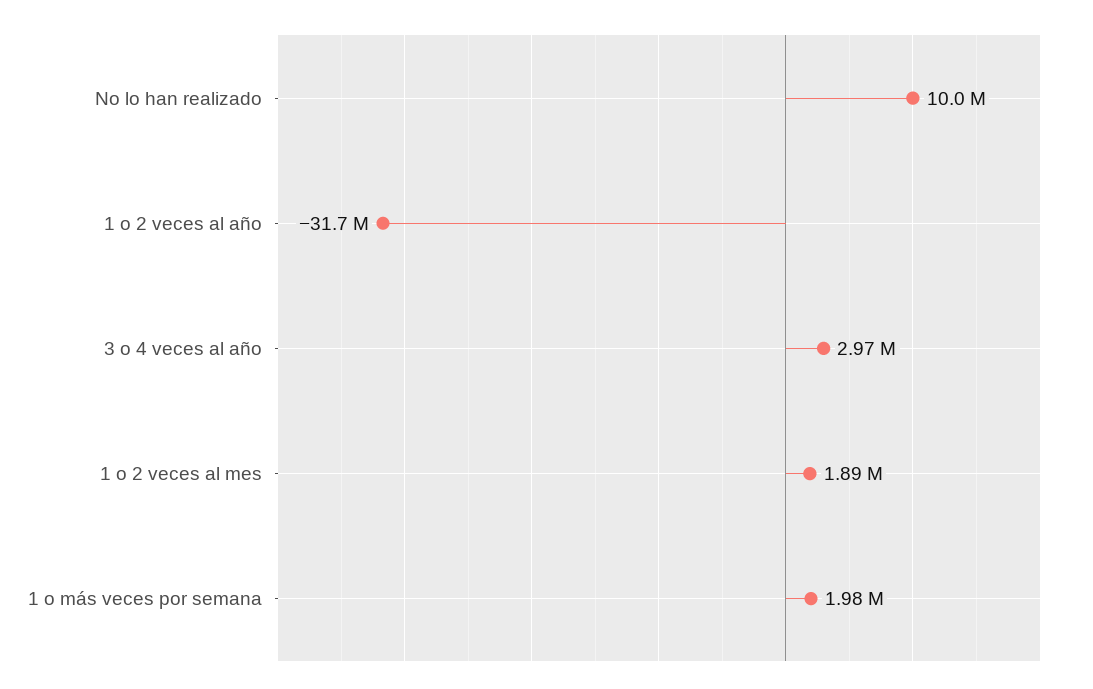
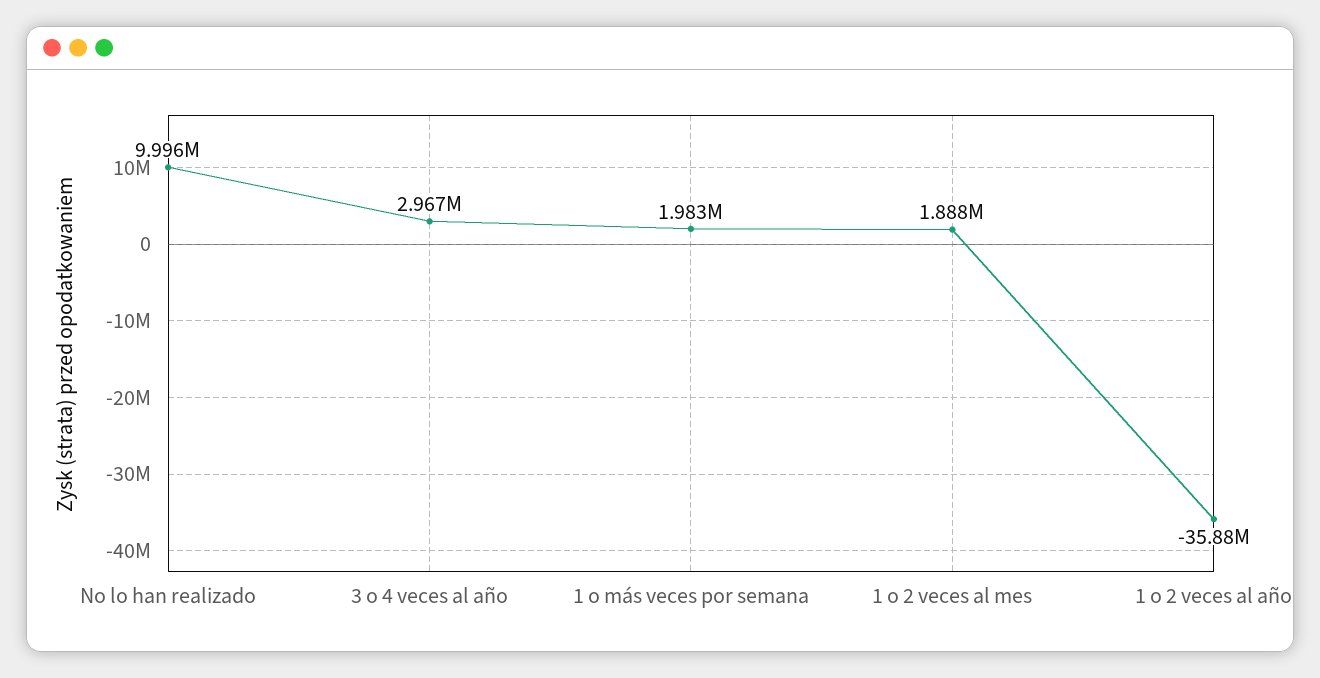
1 o 2 veces al año: -31700000 -> -35880000

